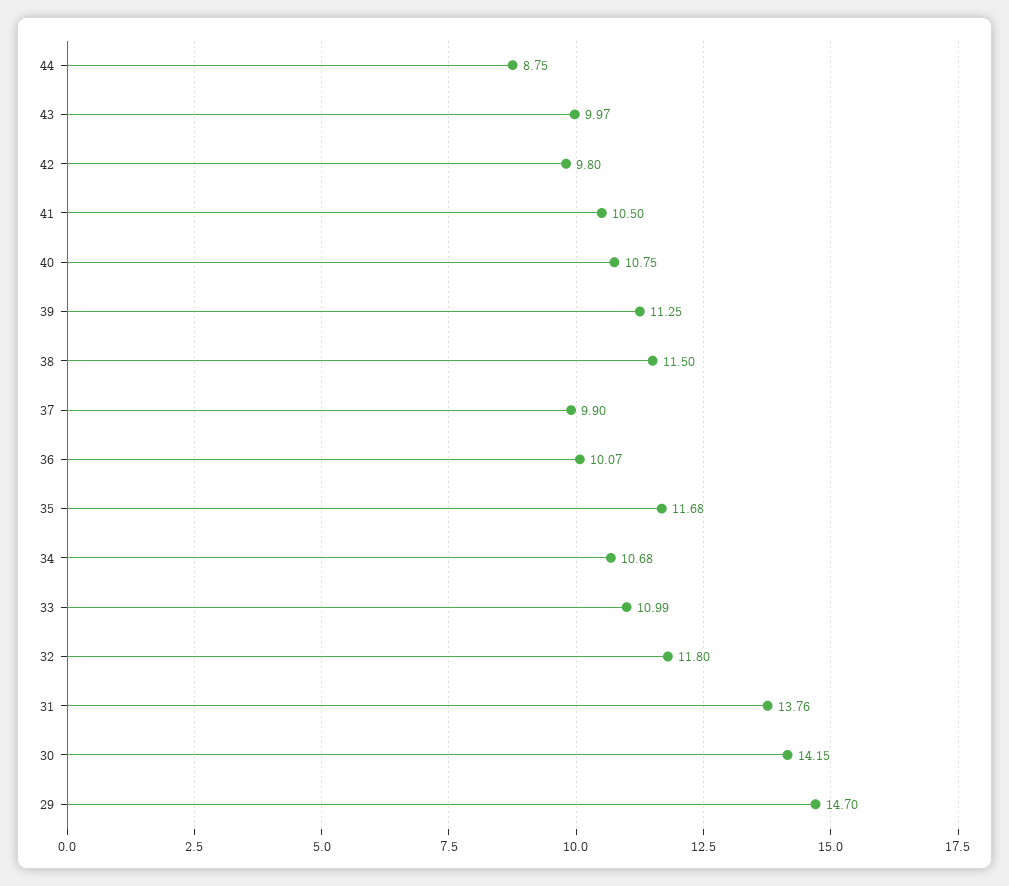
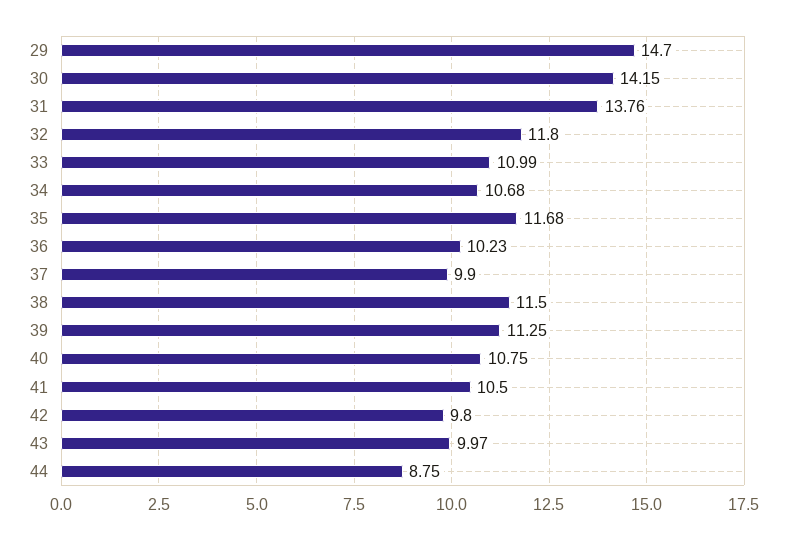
36: 10.07 -> 10.23

